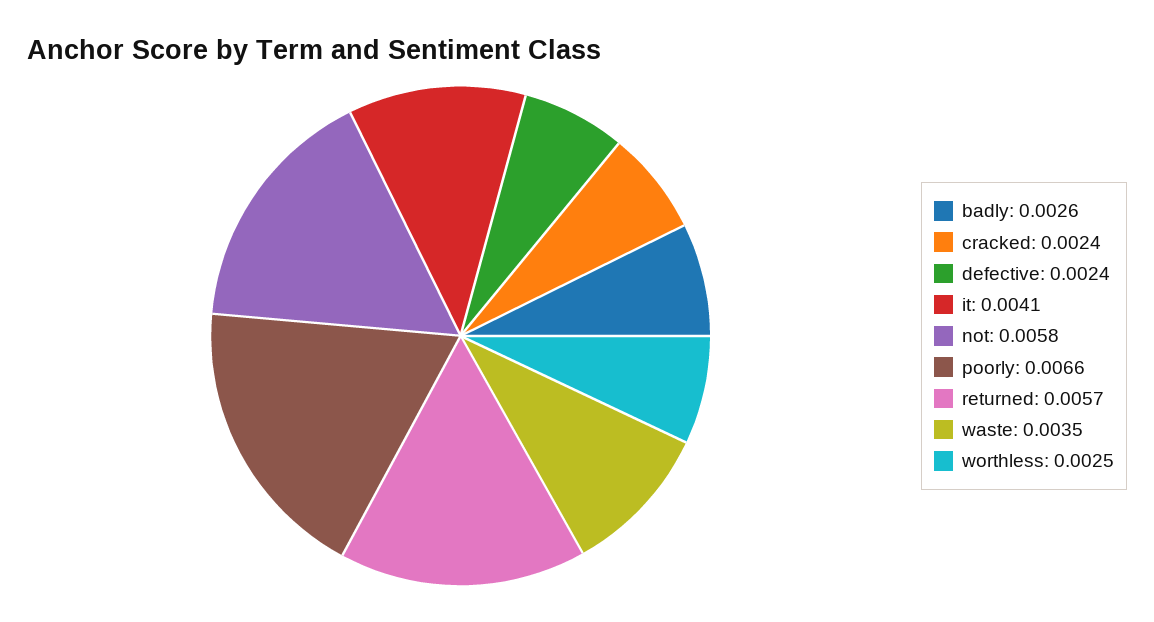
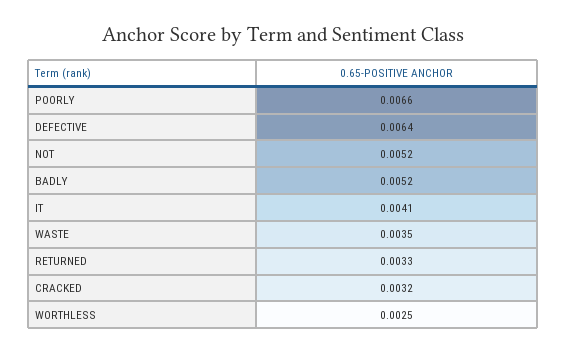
badly: 0.0026 -> 0.0052
cracked: 0.0024 -> 0.0032
defective: 0.0024 -> 0.0064
not: 0.0058 -> 0.0052
returned: 0.0057 -> 0.0033

